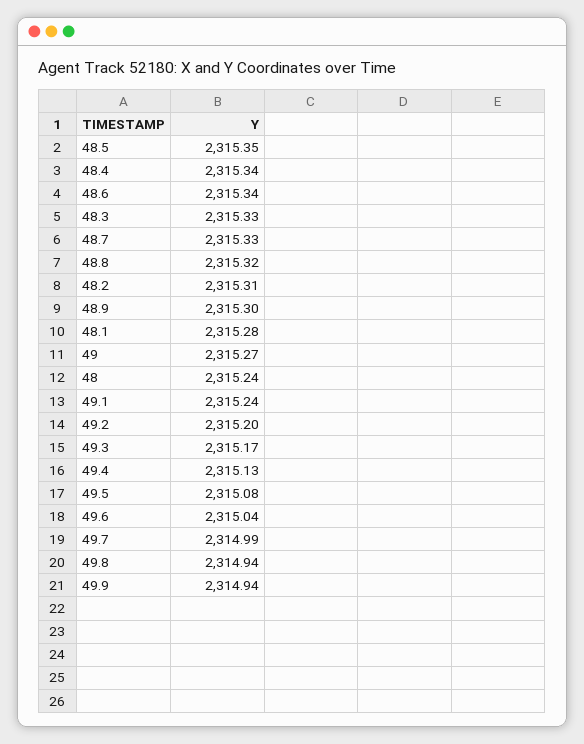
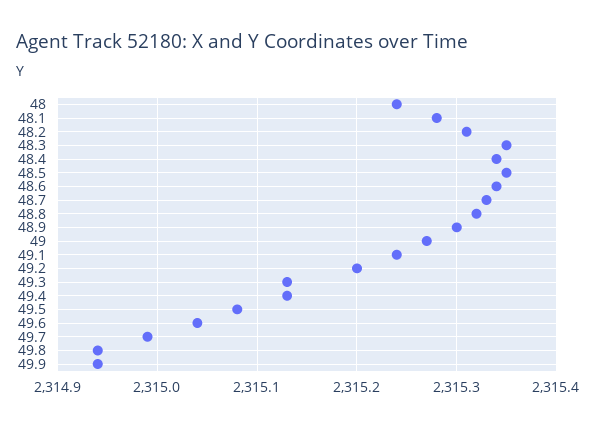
48.3: 2315.33 -> 2315.35
49.3: 2315.17 -> 2315.13

